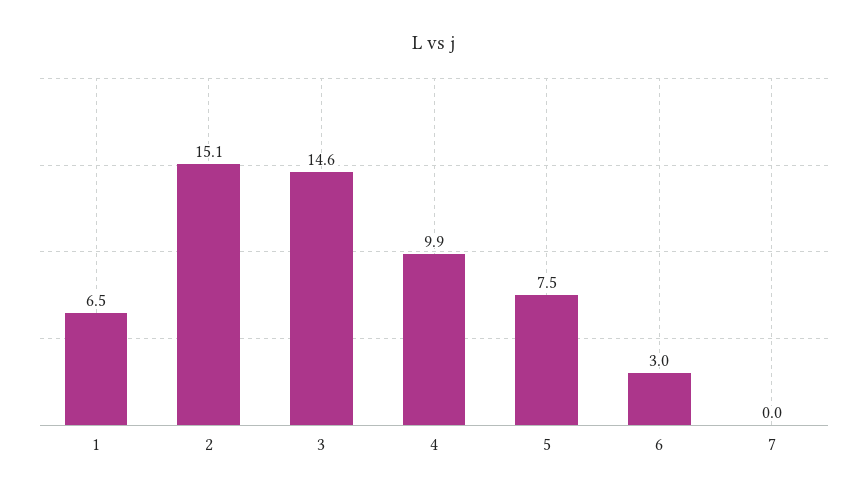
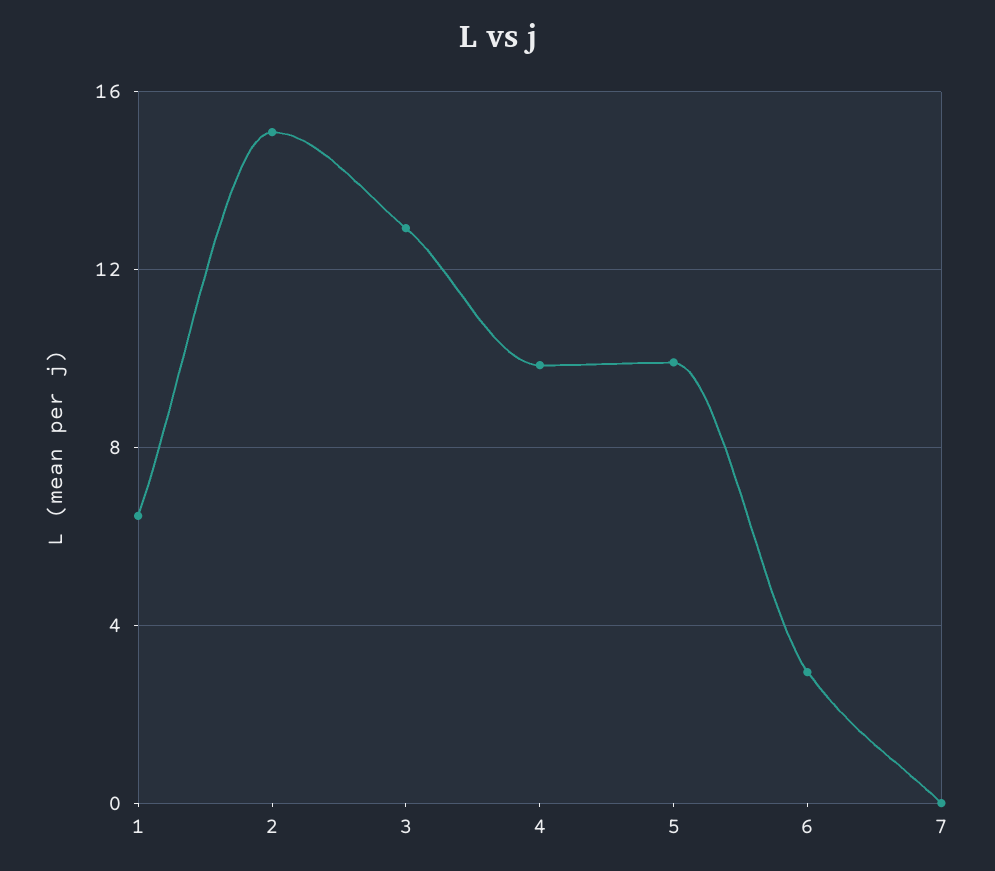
3: 14.6 -> 13
5: 7.5 -> 10

